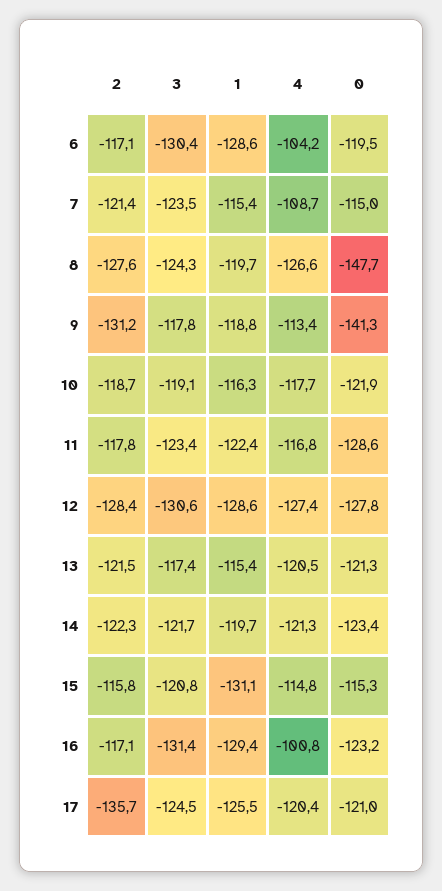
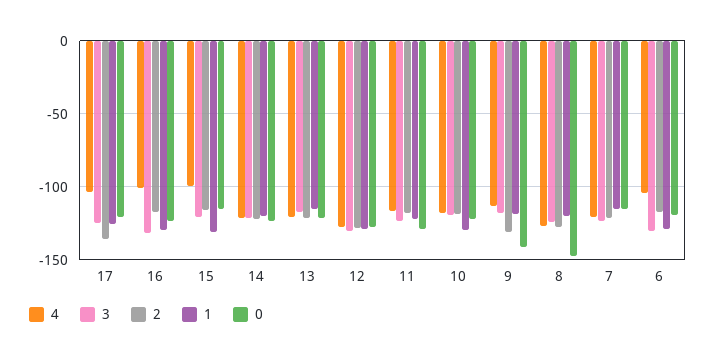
4, 7: -108.7 -> -120
1, 10: -116.3 -> -130
4, 15: -114.8 -> -100
4, 17: -120.4 -> -105

